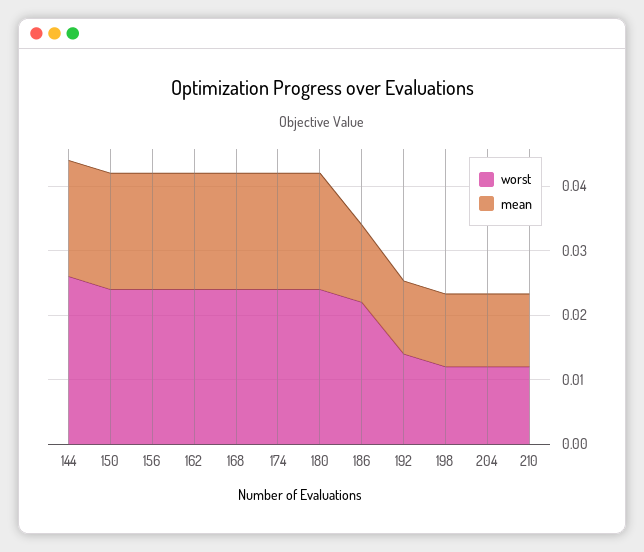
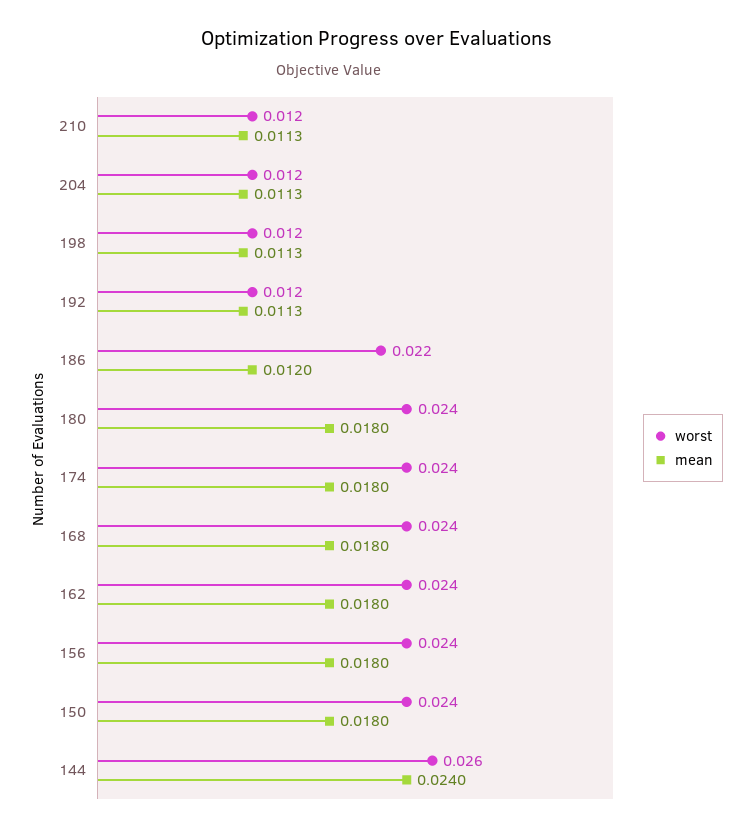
mean, 144: 0.018 -> 0.024
worst, 192: 0.014 -> 0.012

